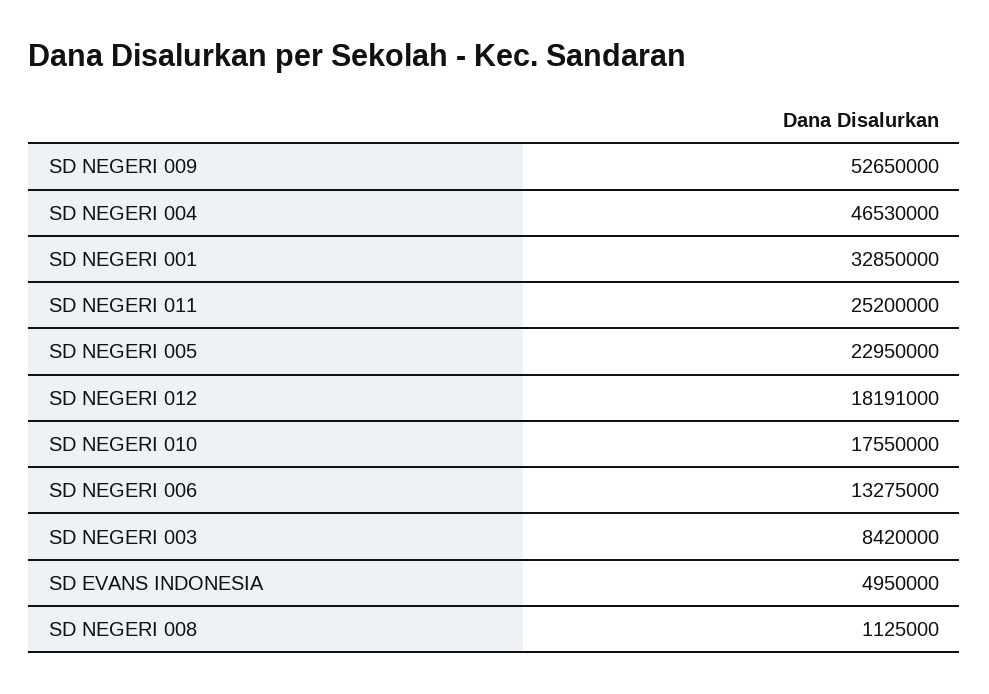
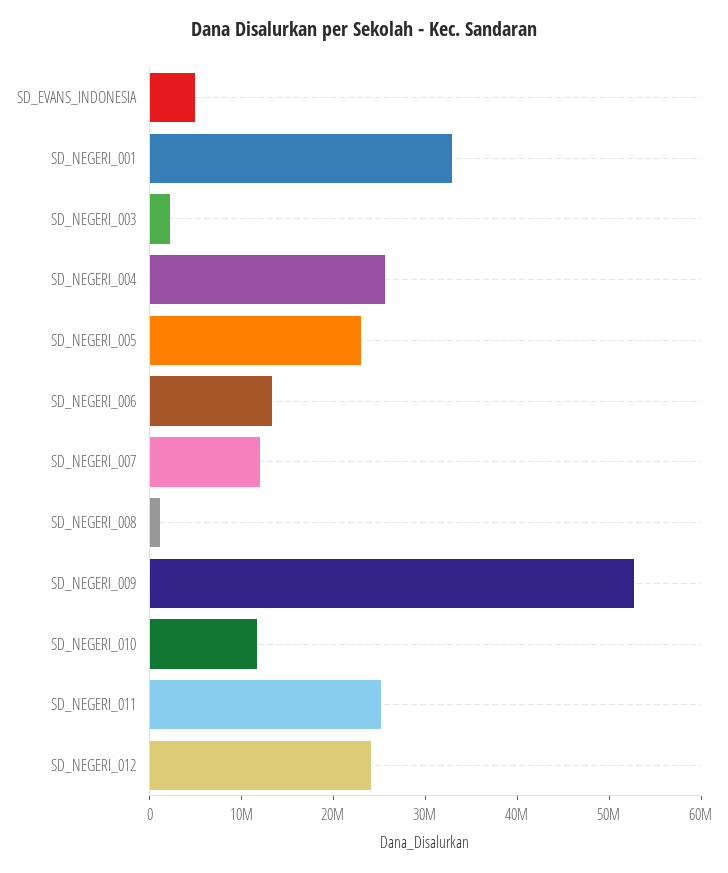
SD NEGERI 004: 46530000 -> 26000000
SD NEGERI 012: 18191000 -> 24000000
SD NEGERI 010: 17550000 -> 12000000
SD NEGERI 003: 8420000 -> 2000000
SD_NEGERI_007: none -> 12000000

